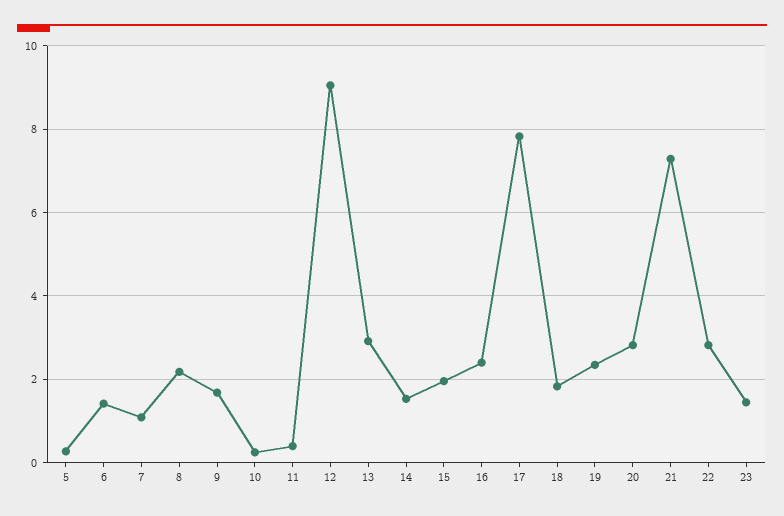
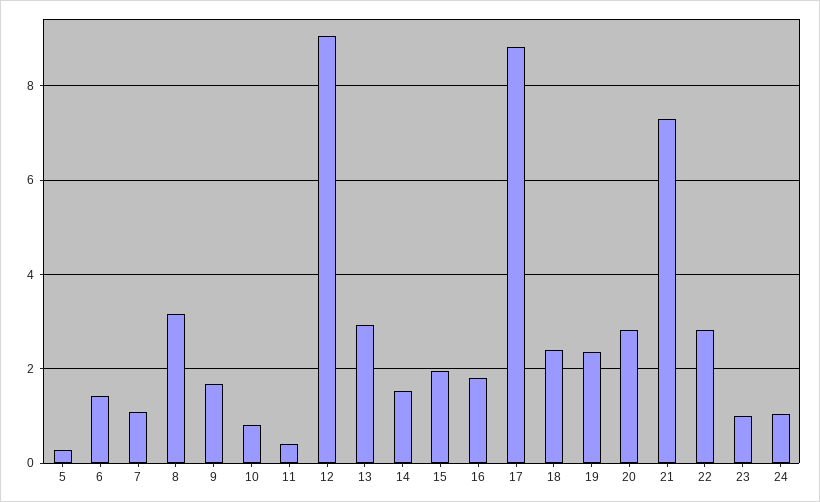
8: 2.2 -> 3.2
10: 0.2 -> 0.8
16: 2.4 -> 1.8
17: 7.8 -> 8.8
18: 1.8 -> 2.4
23: 1.4 -> 1
24: none -> 1

